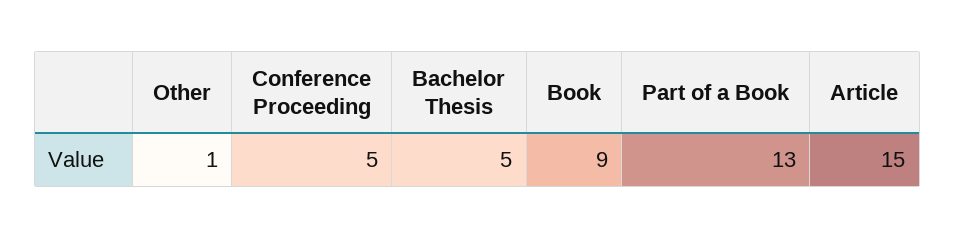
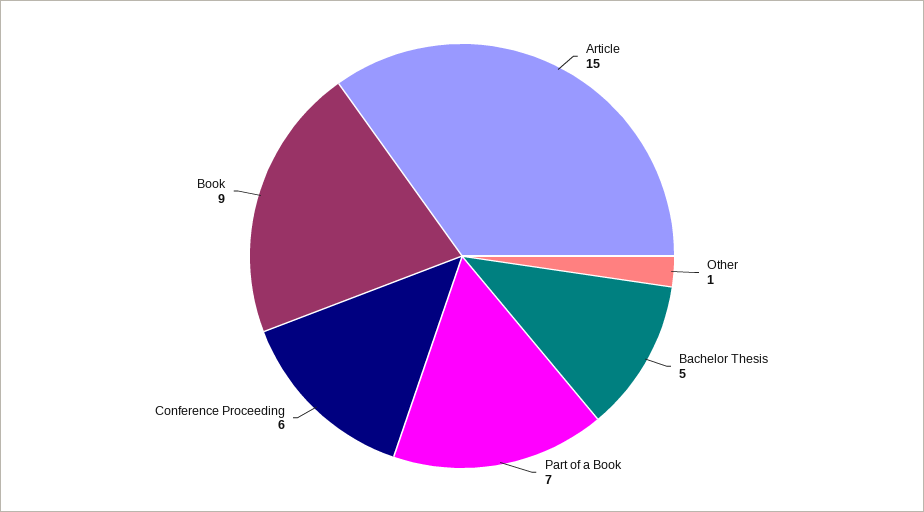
Conference Proceeding: 5 -> 6
Part of a Book: 13 -> 7

